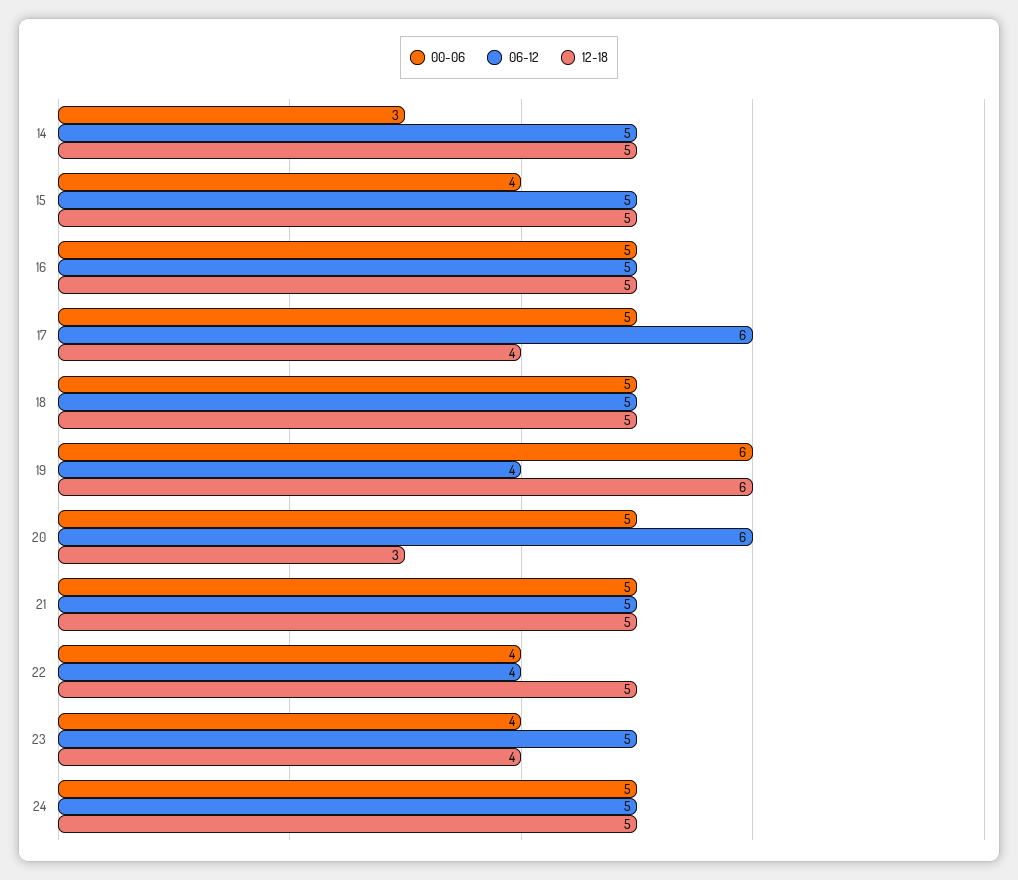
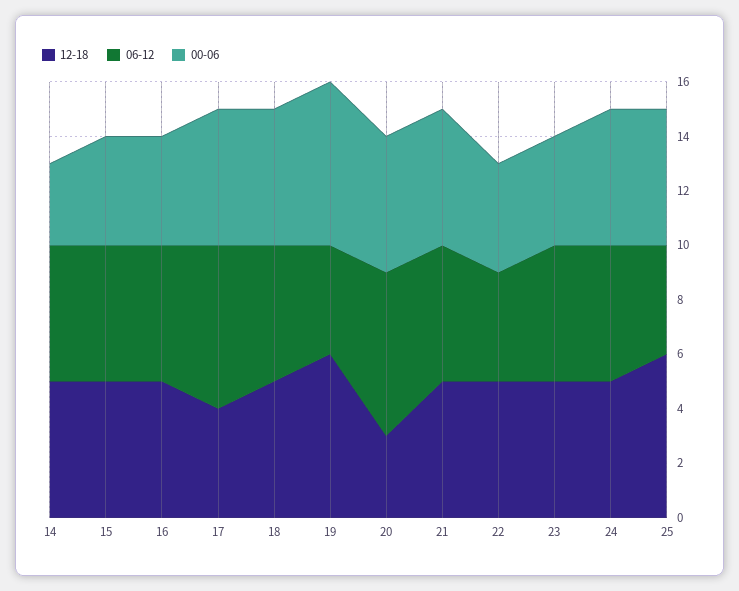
00-06, 16: 5 -> 4
12-18, 23: 4 -> 5
12-18, 25: none -> 6
06-12, 25: none -> 4
00-06, 25: none -> 5

